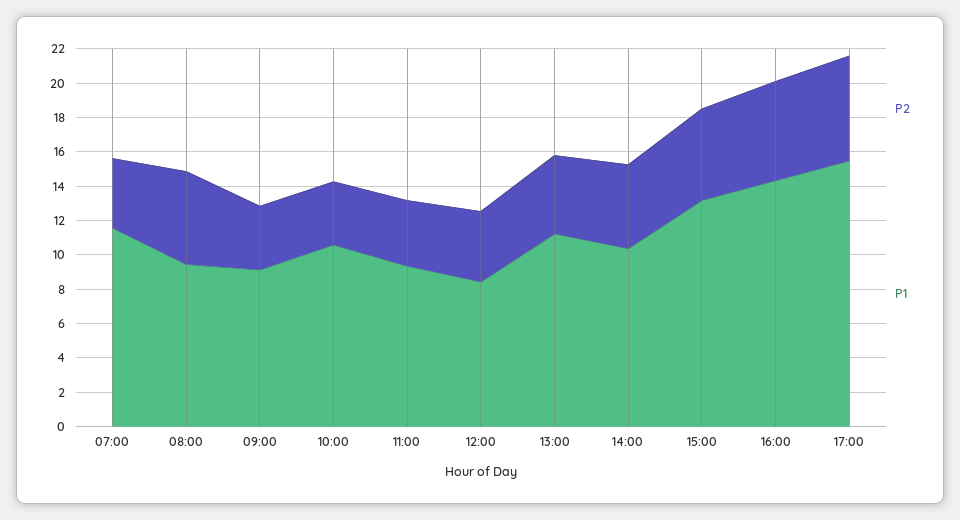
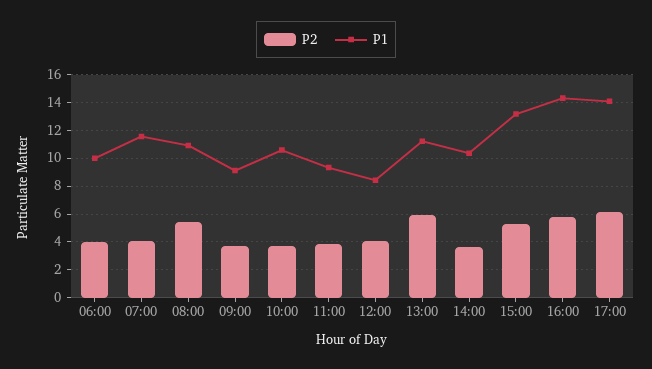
P1, 08:00: 9.5 -> 11
P2, 13:00: 4.5 -> 6
P2, 14:00: 5 -> 3.5
P1, 17:00: 15.5 -> 14
P2, 06:00: none -> 4
P1, 06:00: none -> 10

